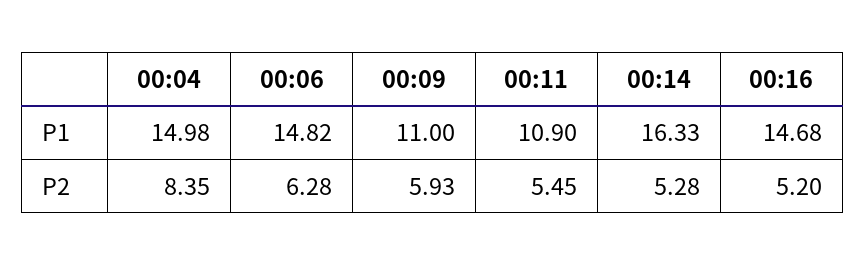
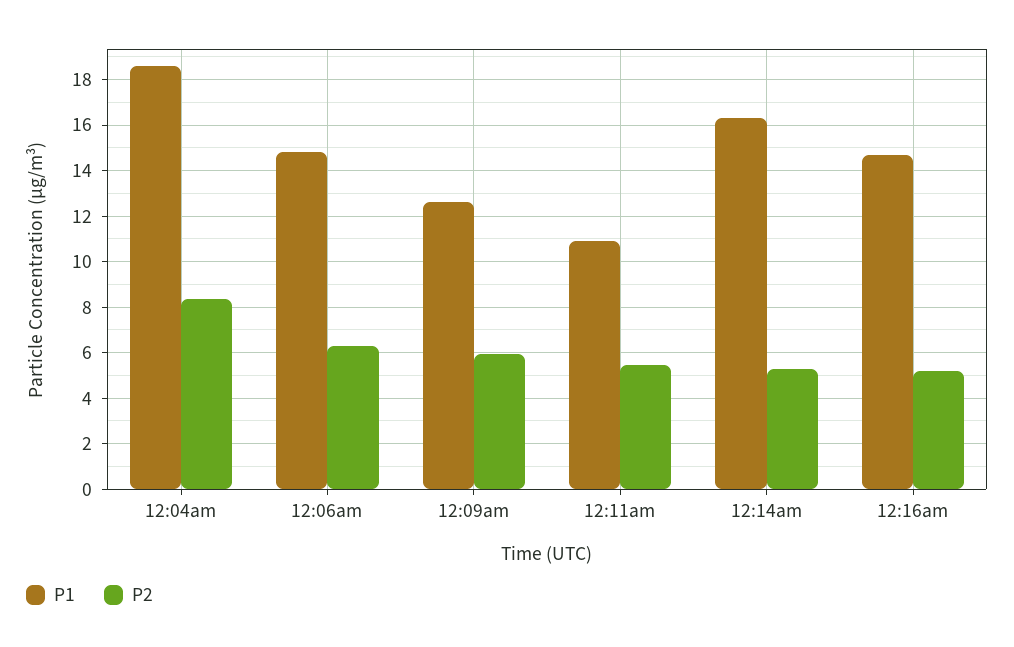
P1, 00:04: 14.98 -> 18.5
P1, 00:09: 11 -> 12.5

